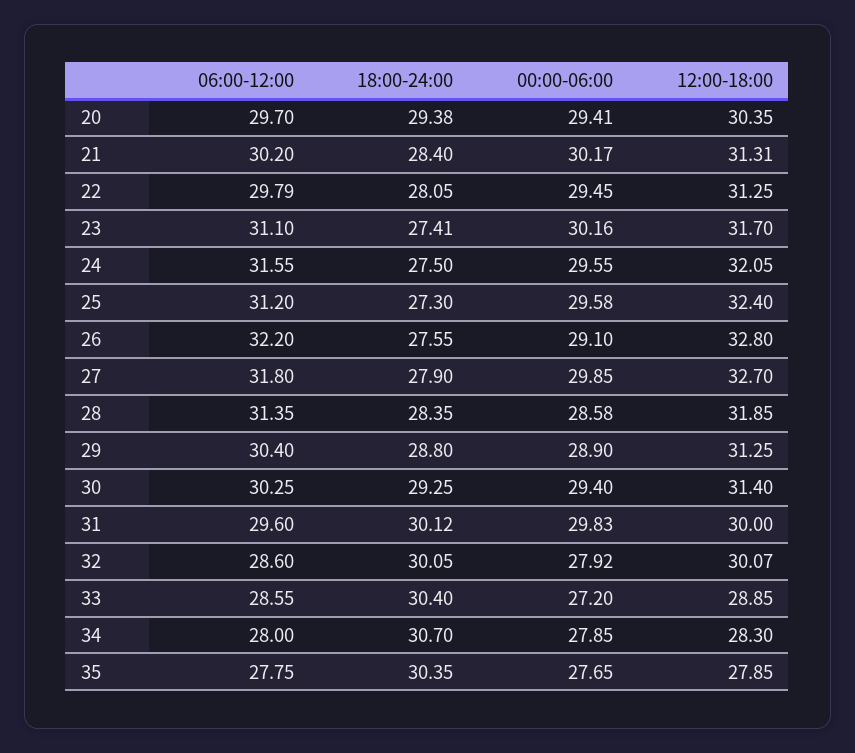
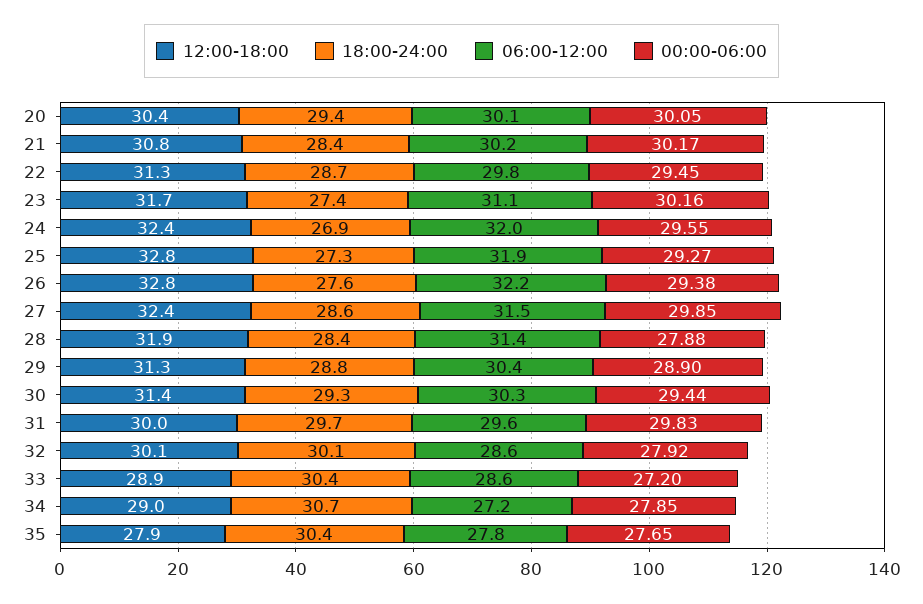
06:00-12:00, 20: 29.7 -> 30.1
00:00-06:00, 20: 29.41 -> 30.05
12:00-18:00, 21: 31.31 -> 30.8
18:00-24:00, 22: 28.05 -> 28.7
06:00-12:00, 24: 31.55 -> 32
18:00-24:00, 24: 27.5 -> 26.9
12:00-18:00, 24: 32.05 -> 32.4
06:00-12:00, 25: 31.2 -> 31.9
00:00-06:00, 25: 29.58 -> 29.27
12:00-18:00, 25: 32.4 -> 32.8
00:00-06:00, 26: 29.1 -> 29.38
06:00-12:00, 27: 31.8 -> 31.5
18:00-24:00, 27: 27.9 -> 28.6
12:00-18:00, 27: 32.7 -> 32.4
00:00-06:00, 28: 28.58 -> 27.88
00:00-06:00, 30: 29.4 -> 29.44
18:00-24:00, 31: 30.12 -> 29.7
06:00-12:00, 34: 28 -> 27.2
12:00-18:00, 34: 28.3 -> 29

